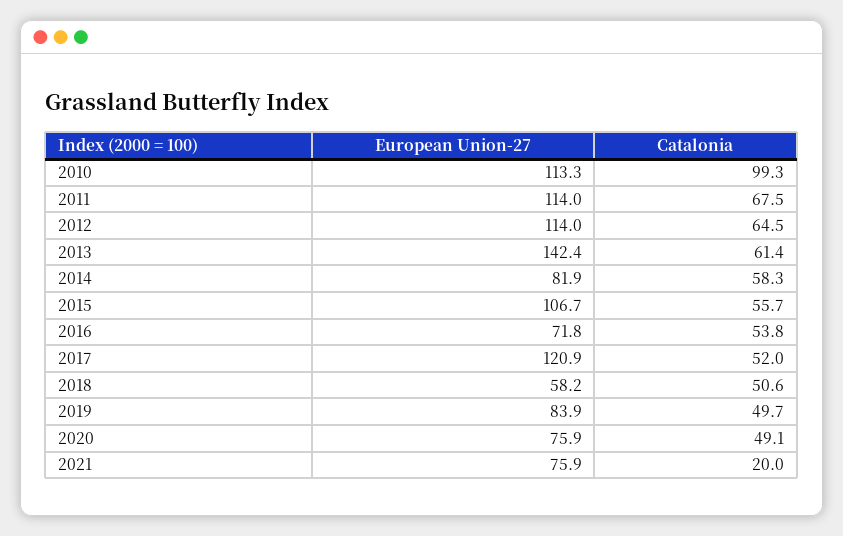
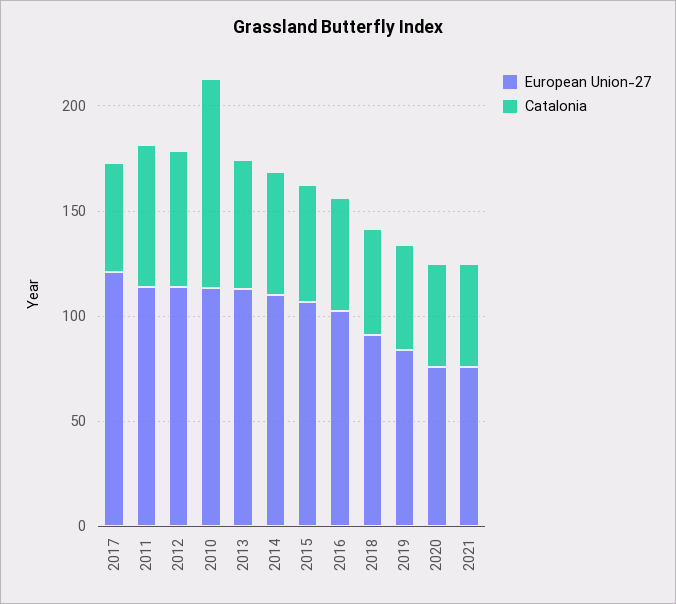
European Union-27, 2013: 142.4 -> 110
European Union-27, 2014: 81.9 -> 110
European Union-27, 2016: 71.8 -> 100
European Union-27, 2018: 58.2 -> 90
Catalonia, 2021: 20 -> 50

